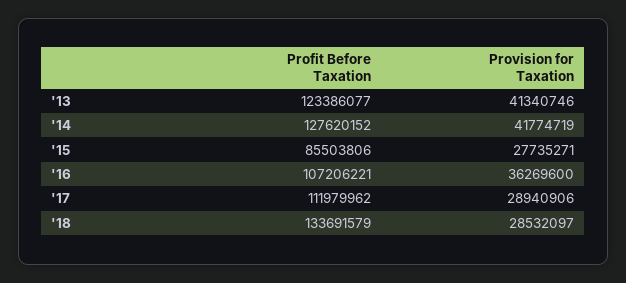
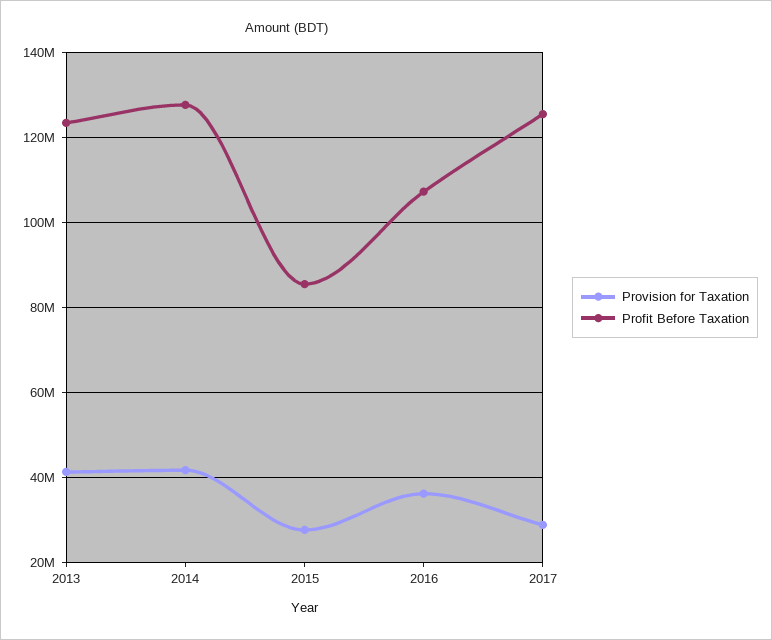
Profit Before Taxation, '17: 111979962 -> 126000000
Profit Before Taxation, '18: 133691579 -> none
Provision for Taxation, '18: 28532097 -> none

